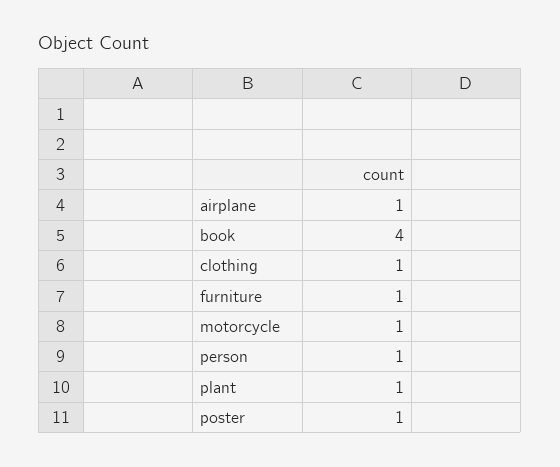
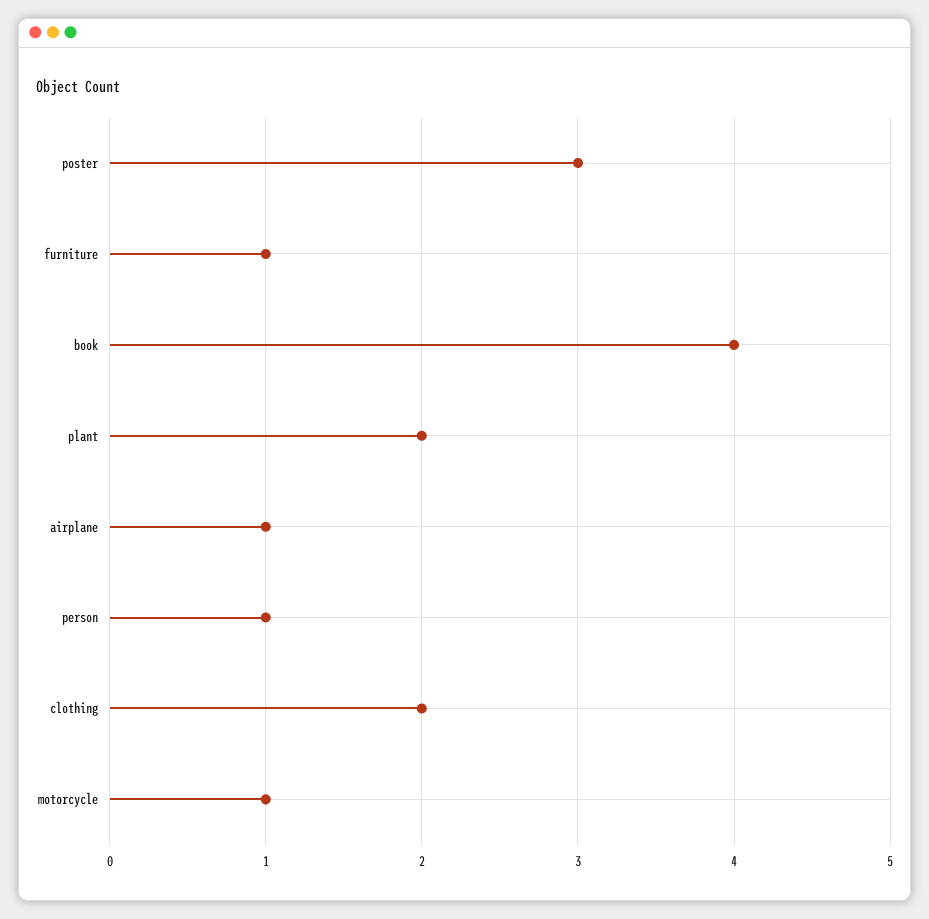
clothing: 1 -> 2
plant: 1 -> 2
poster: 1 -> 3

